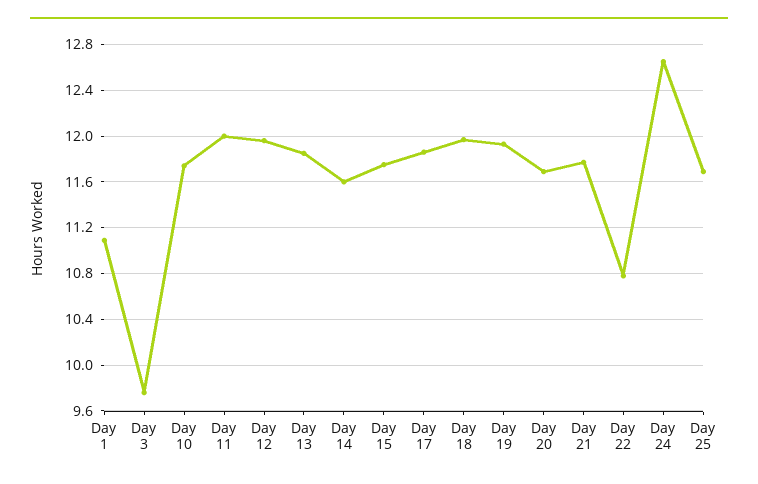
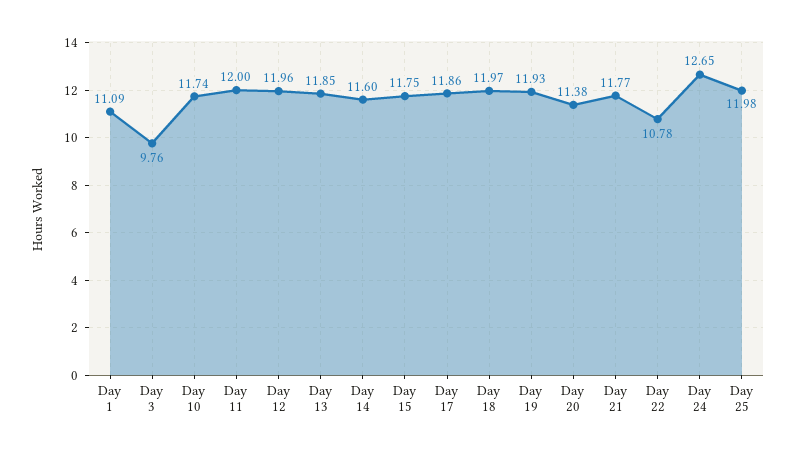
Day 20: 11.7 -> 11.38
Day 25: 11.7 -> 11.98

